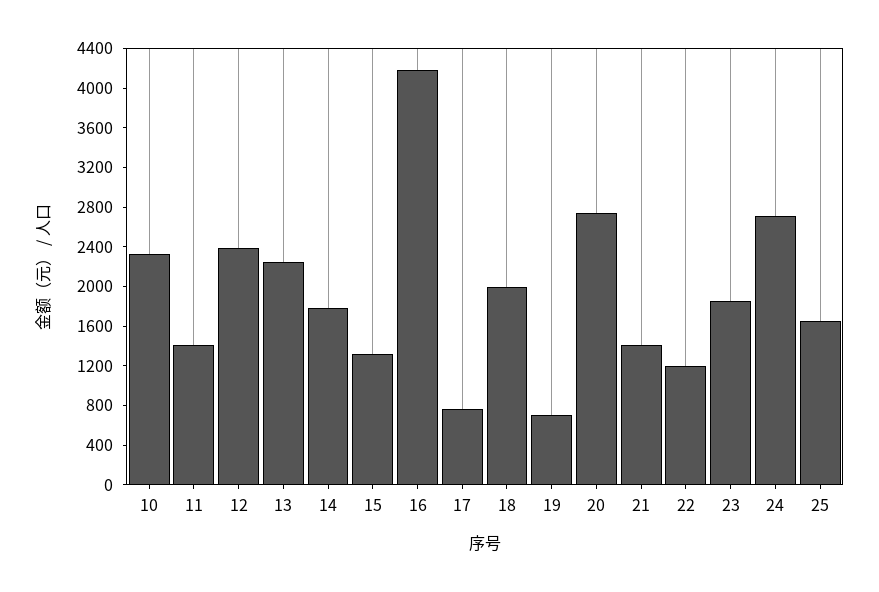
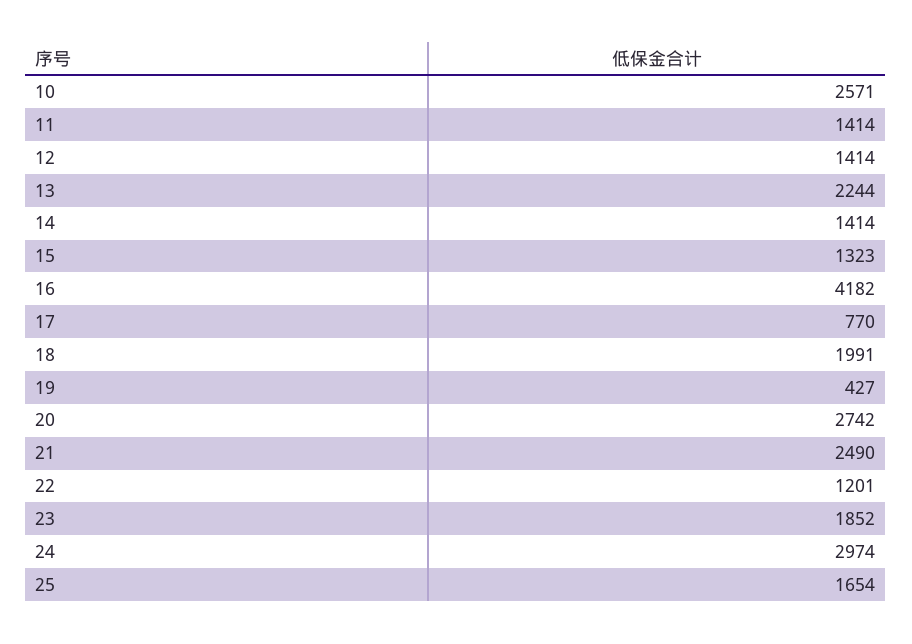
10: 2300 -> 2571
12: 2400 -> 1414
14: 1800 -> 1414
19: 700 -> 427
21: 1400 -> 2490
24: 2700 -> 2974

